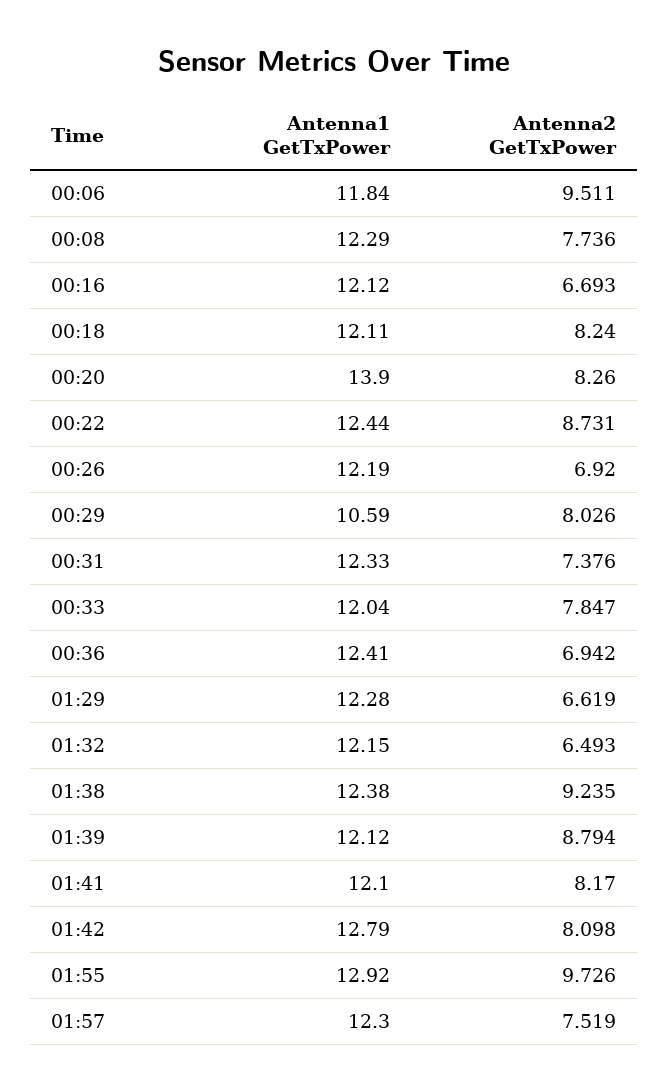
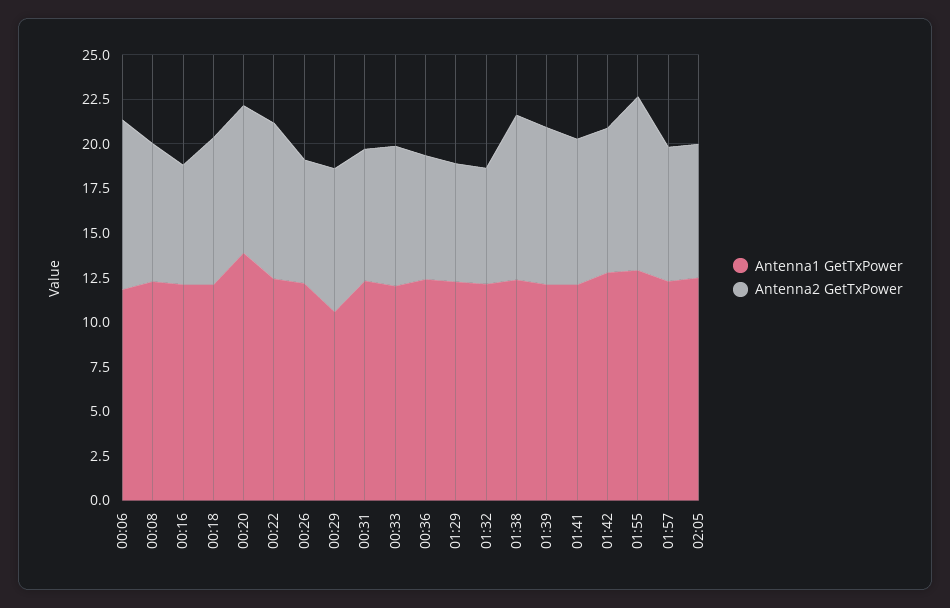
Antenna1 GetTxPower, 02:05: none -> 12.5
Antenna2 GetTxPower, 02:05: none -> 7.5

